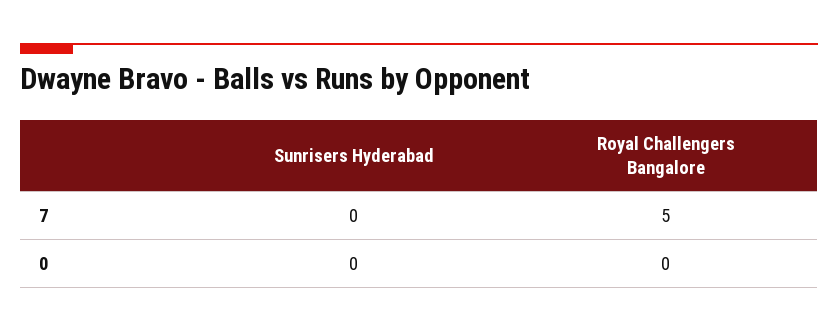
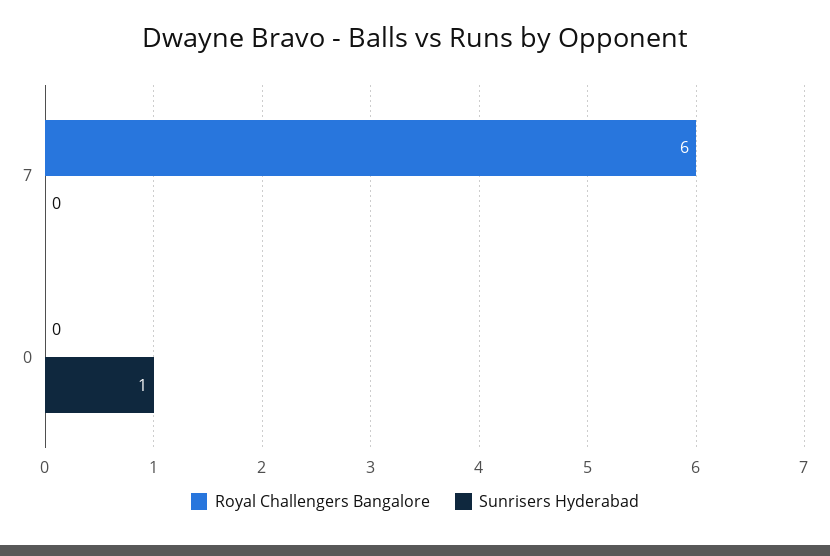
Royal Challengers Bangalore, 7: 5 -> 6
Sunrisers Hyderabad, 0: 0 -> 1

